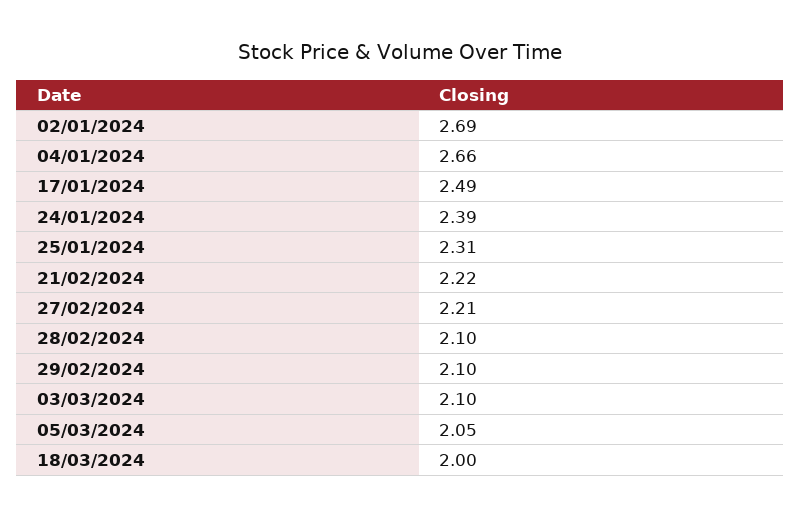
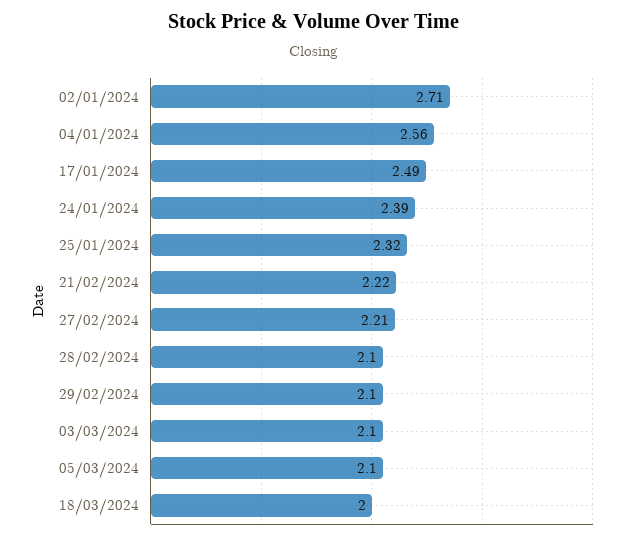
02/01/2024: 2.69 -> 2.71
04/01/2024: 2.66 -> 2.56
25/01/2024: 2.31 -> 2.32
05/03/2024: 2.05 -> 2.1

